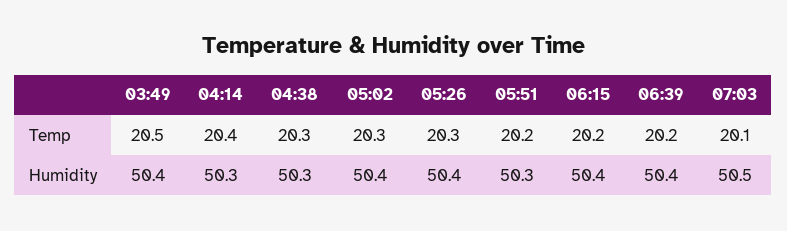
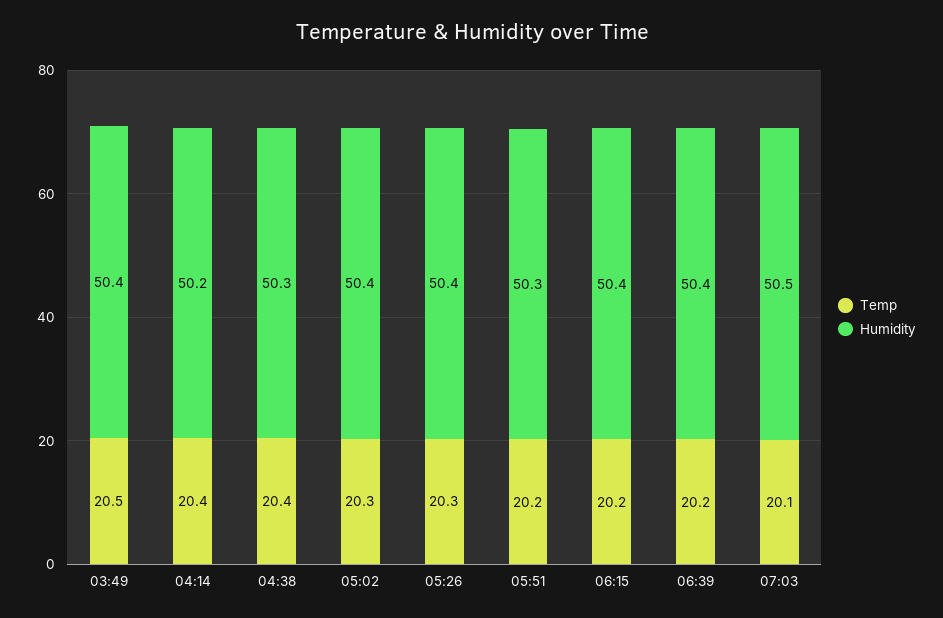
Temp, 04:38: 20.3 -> 20.4
Humidity, 04:14: 50.3 -> 50.2

